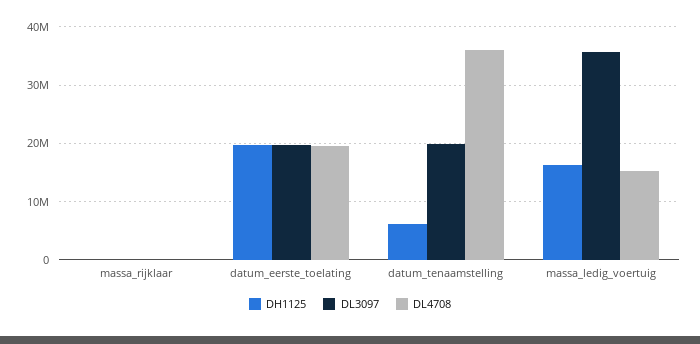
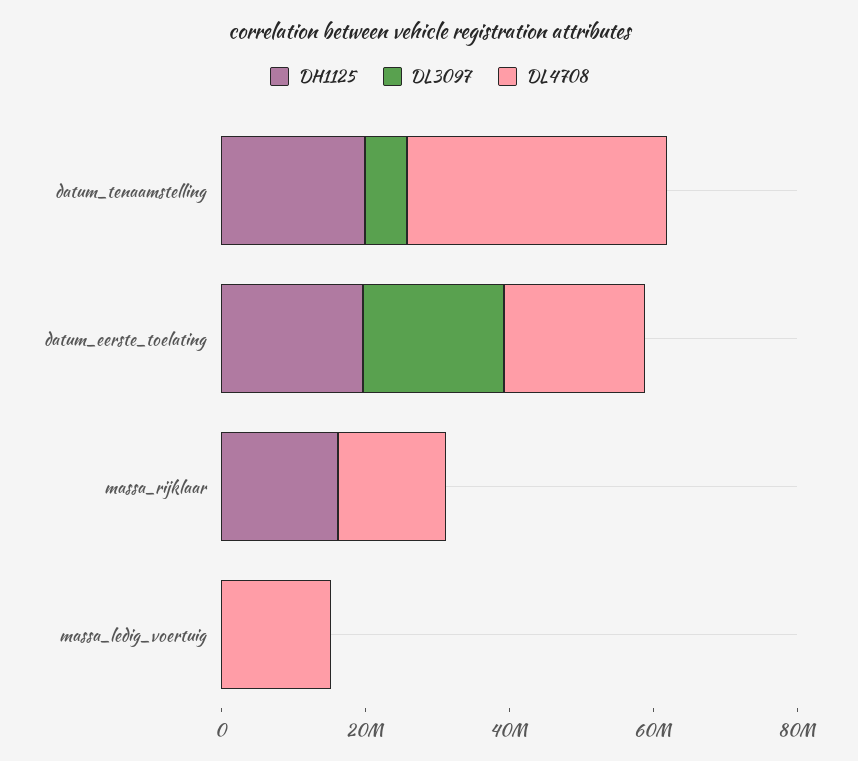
DH1125, massa_rijklaar: 0 -> 15000000
DL4708, massa_rijklaar: 0 -> 15000000
DH1125, datum_tenaamstelling: 6000000 -> 20000000
DL3097, datum_tenaamstelling: 20000000 -> 5000000
DH1125, massa_ledig_voertuig: 16000000 -> 0
DL3097, massa_ledig_voertuig: 36000000 -> 0

